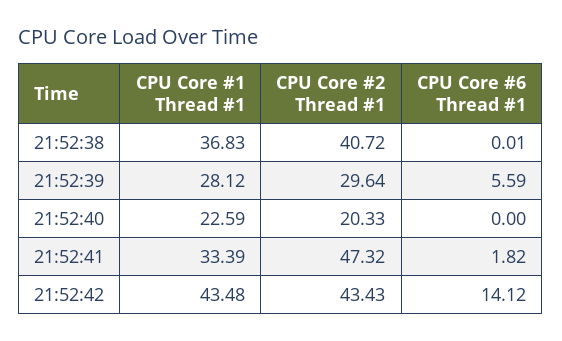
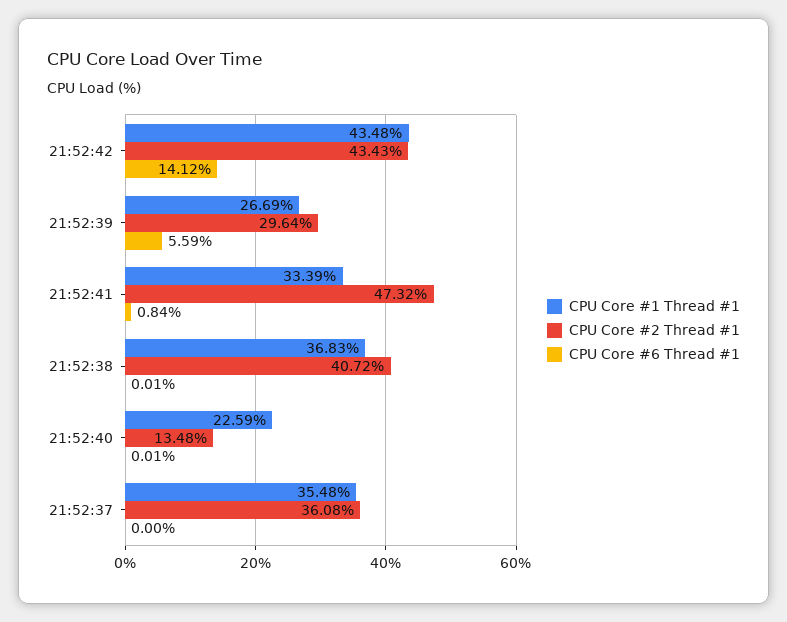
CPU Core #1 Thread #1, 21:52:39: 28.12 -> 26.69
CPU Core #2 Thread #1, 21:52:40: 20.33 -> 13.48
CPU Core #6 Thread #1, 21:52:40: 0 -> 0.01
CPU Core #6 Thread #1, 21:52:41: 1.82 -> 0.84
CPU Core #1 Thread #1, 21:52:37: none -> 35.48
CPU Core #2 Thread #1, 21:52:37: none -> 36.08
CPU Core #6 Thread #1, 21:52:37: none -> 0

